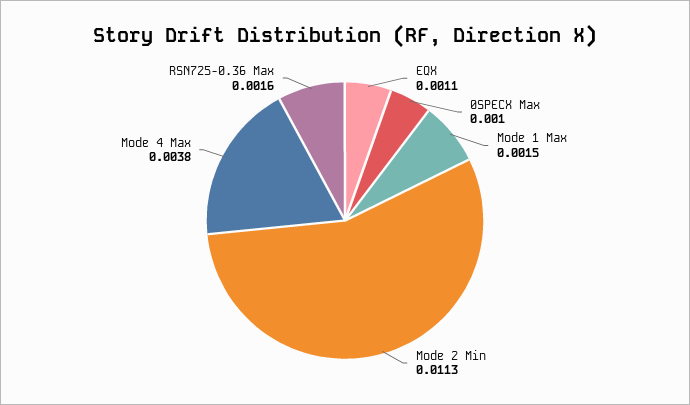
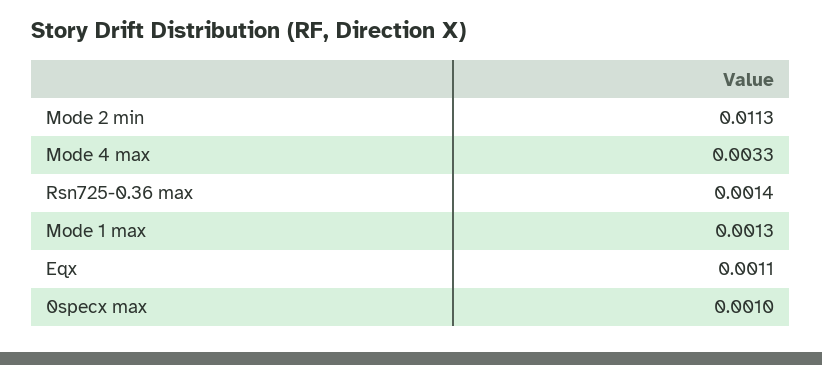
Mode 1 Max: 0.0015 -> 0.0013
Mode 4 Max: 0.0038 -> 0.0033
RSN725-0.36 Max: 0.0016 -> 0.0014

